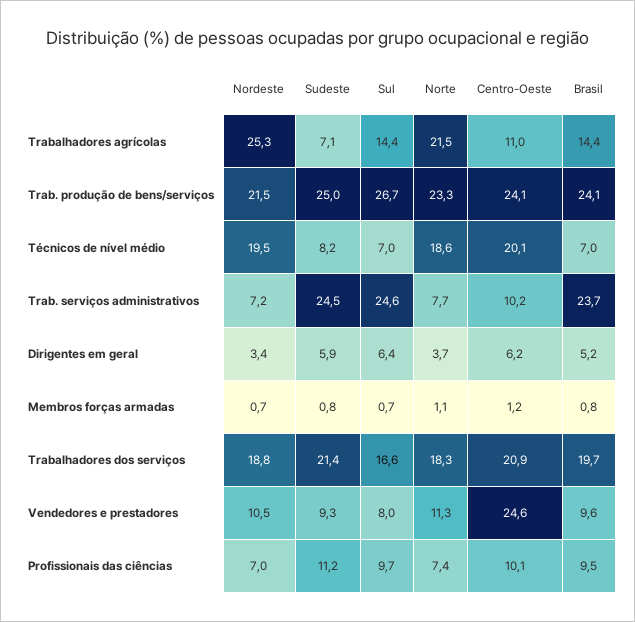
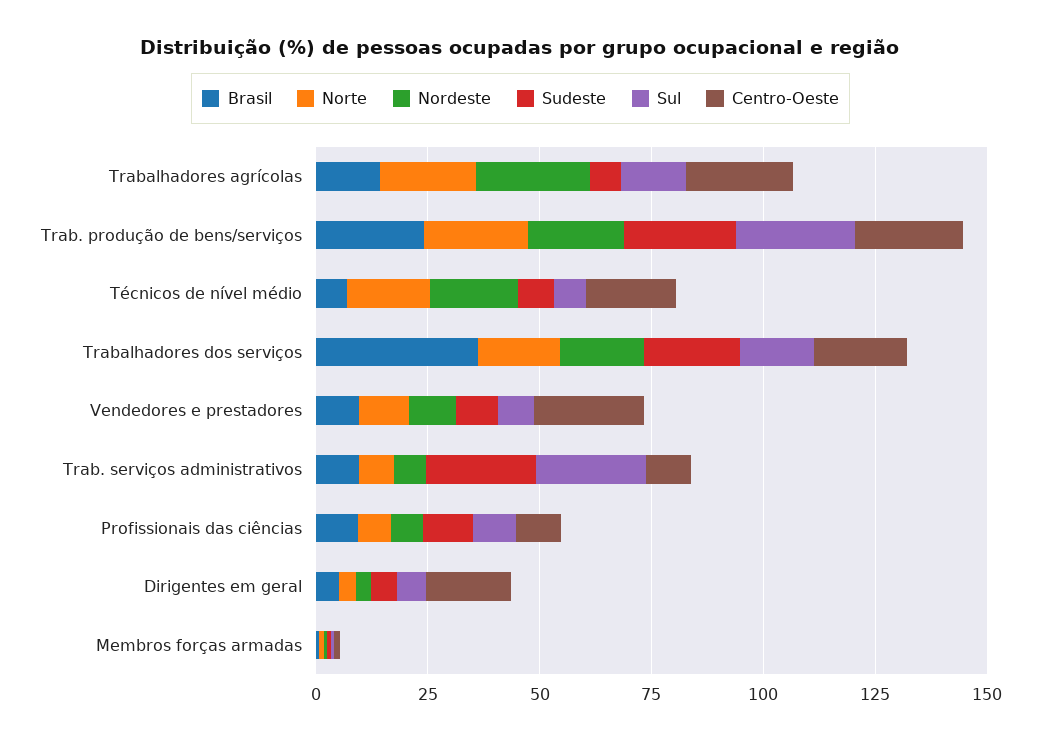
Centro-Oeste, Trabalhadores agrícolas: 11 -> 25
Brasil, Trab. serviços administrativos: 23.7 -> 10
Centro-Oeste, Dirigentes em geral: 6.2 -> 20
Brasil, Trabalhadores dos serviços: 19.7 -> 35

